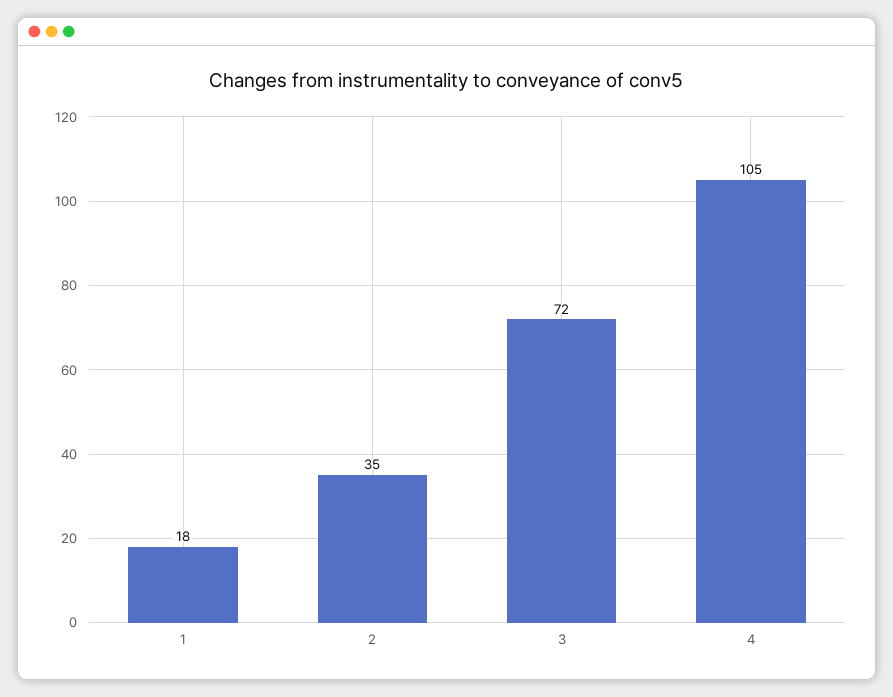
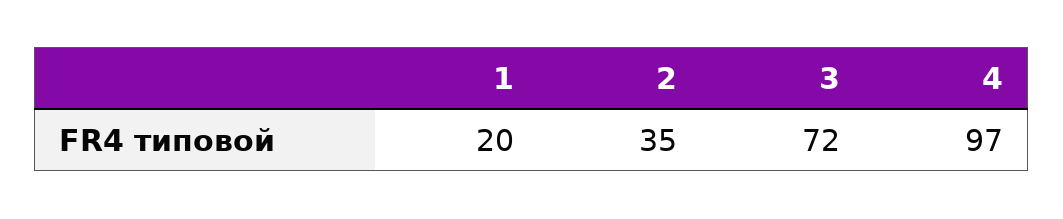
1: 18 -> 20
4: 105 -> 97

